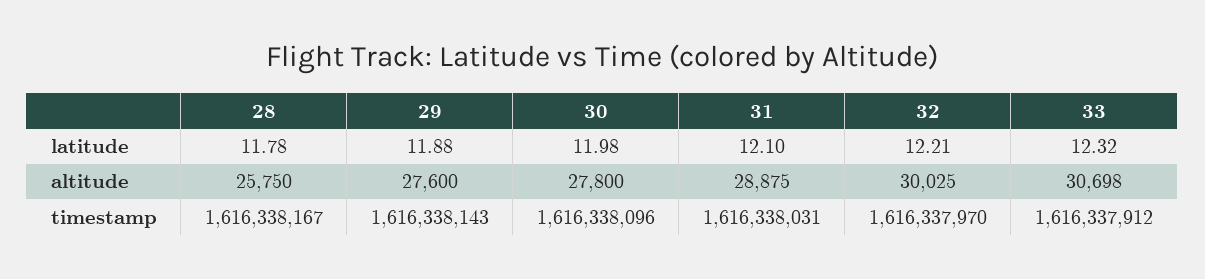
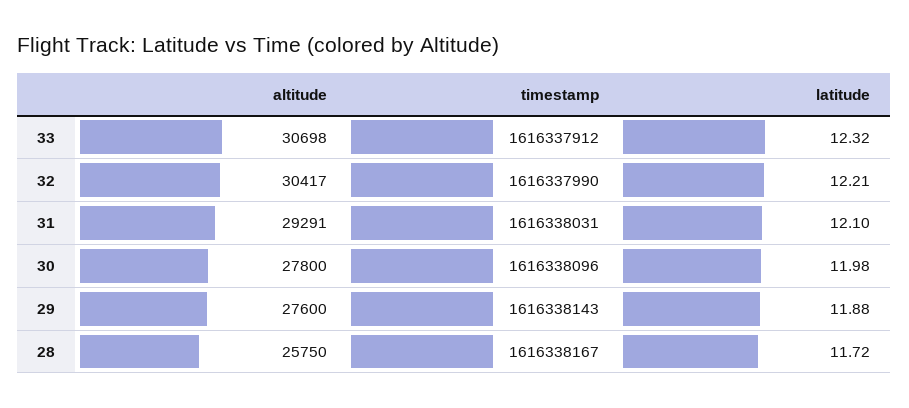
28, latitude: 11.78 -> 11.72
31, altitude: 28875 -> 29291
32, altitude: 30025 -> 30417
32, timestamp: 1616337970 -> 1616337990

